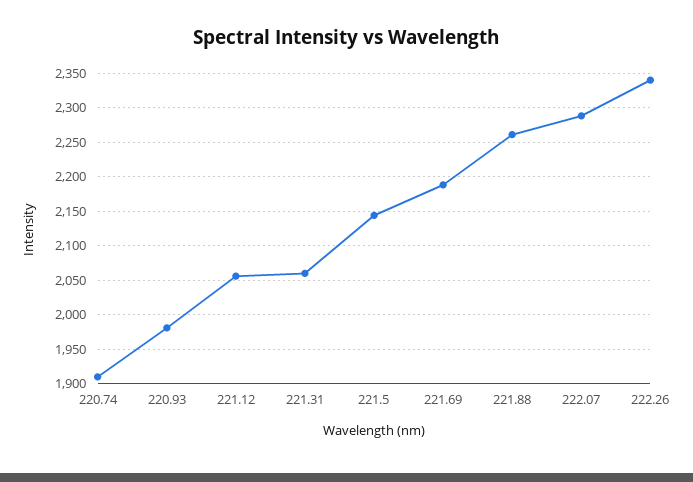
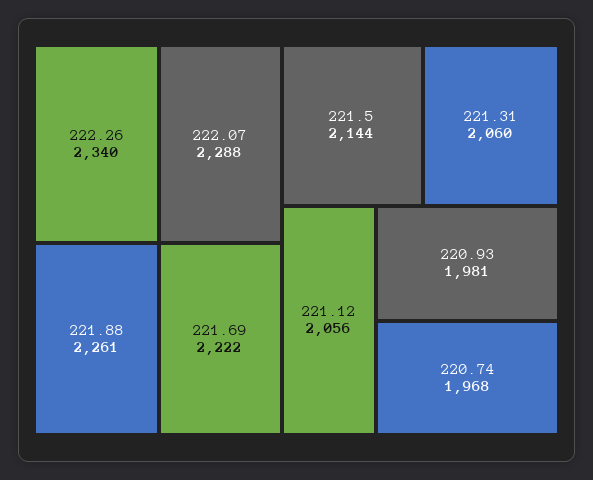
220.74: 1910 -> 1968
221.69: 2190 -> 2222

